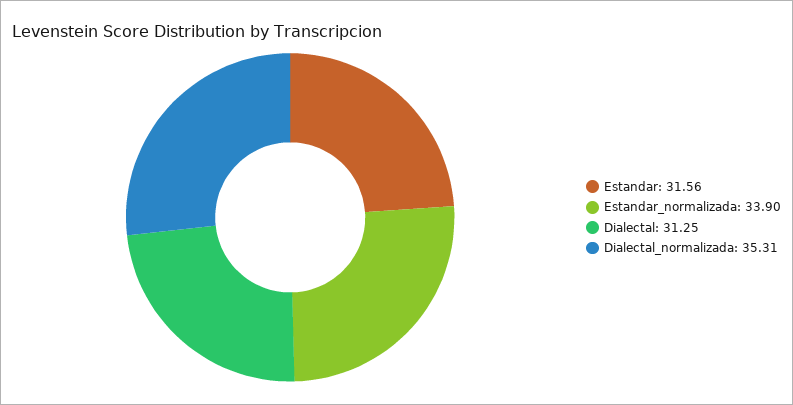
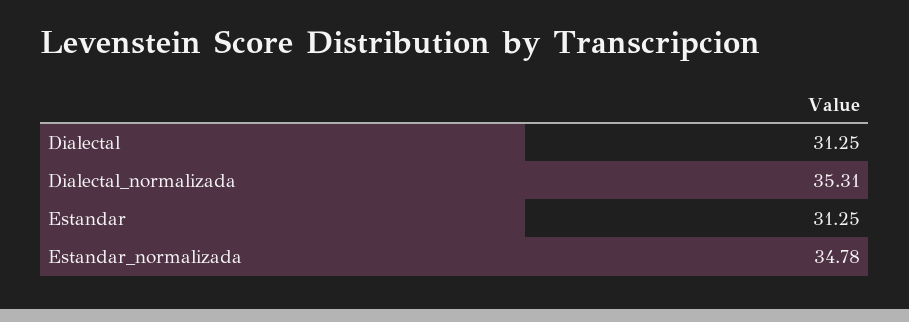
Estandar: 31.56 -> 31.25
Estandar_normalizada: 33.9 -> 34.78

